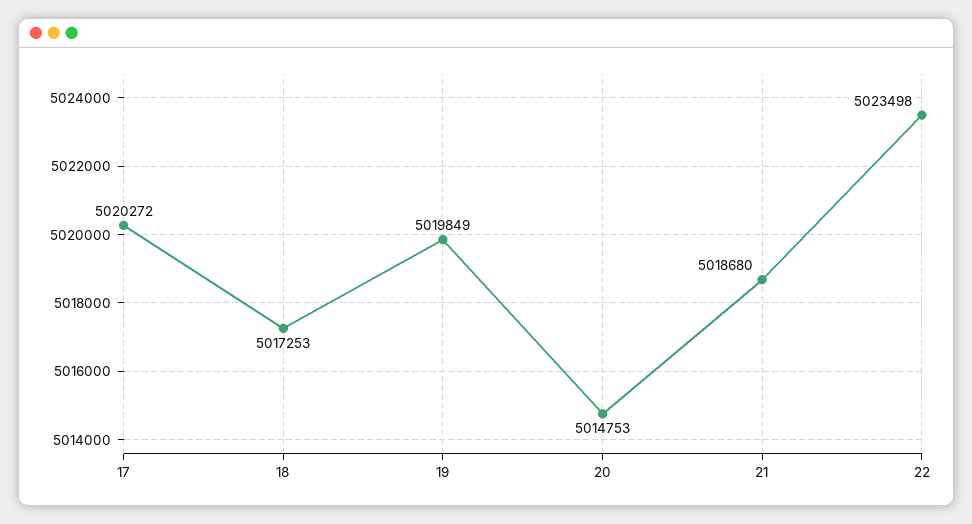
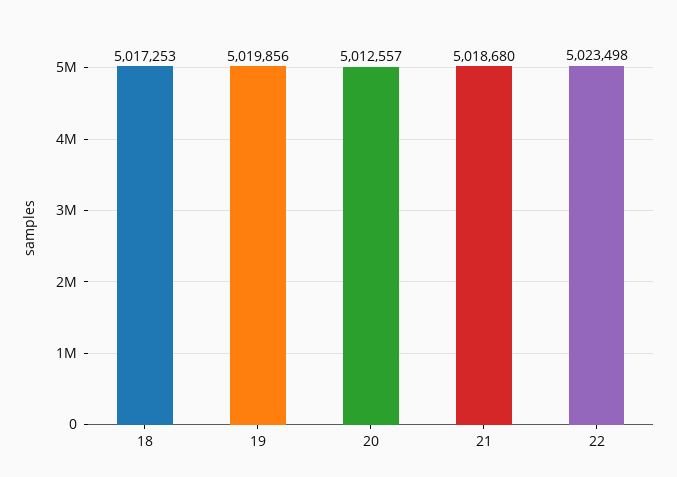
17: 5020272 -> none
19: 5019849 -> 5019856
20: 5014753 -> 5012557

